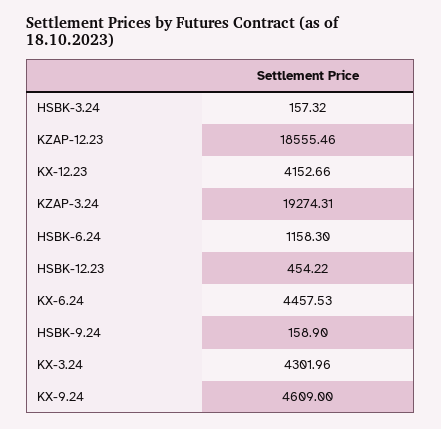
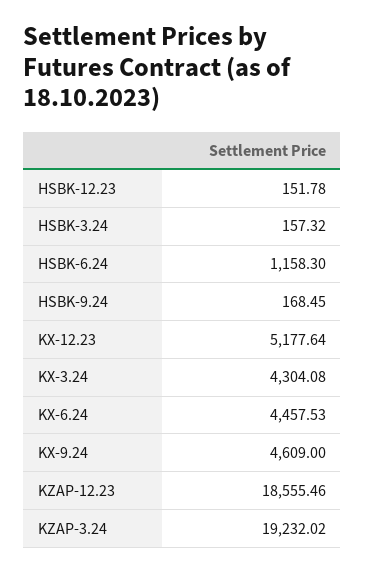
KX-12.23: 4152.66 -> 5177.64
KZAP-3.24: 19274.31 -> 19232.02
HSBK-12.23: 454.22 -> 151.78
HSBK-9.24: 158.9 -> 168.45
KX-3.24: 4301.96 -> 4304.08

